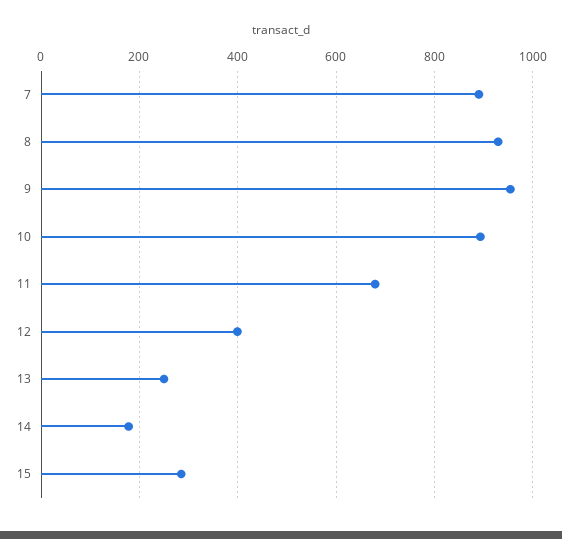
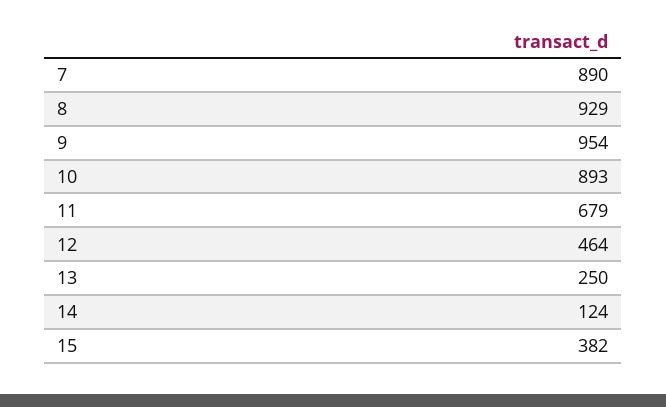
12: 400 -> 464
14: 180 -> 124
15: 280 -> 382

